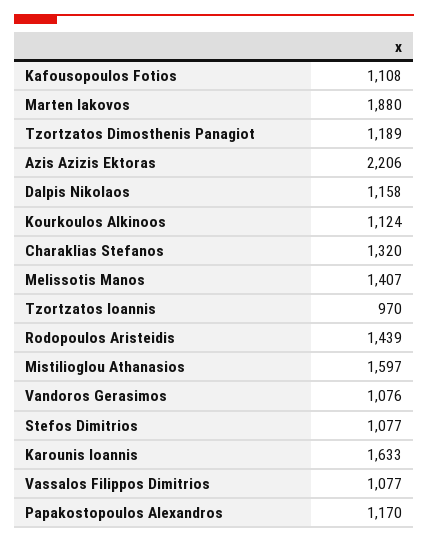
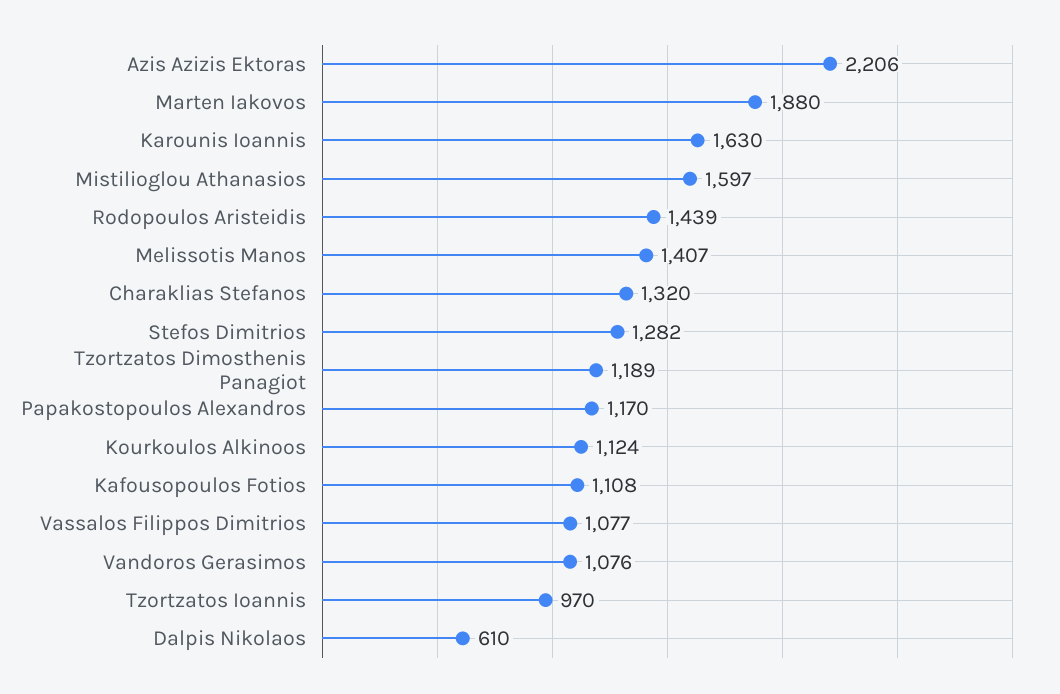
Dalpis Nikolaos: 1158 -> 610
Stefos Dimitrios: 1077 -> 1282
Karounis Ioannis: 1633 -> 1630

